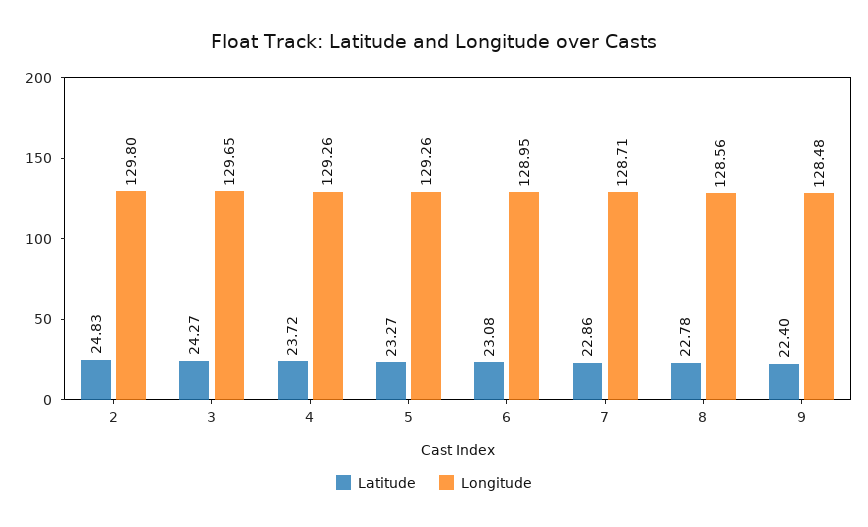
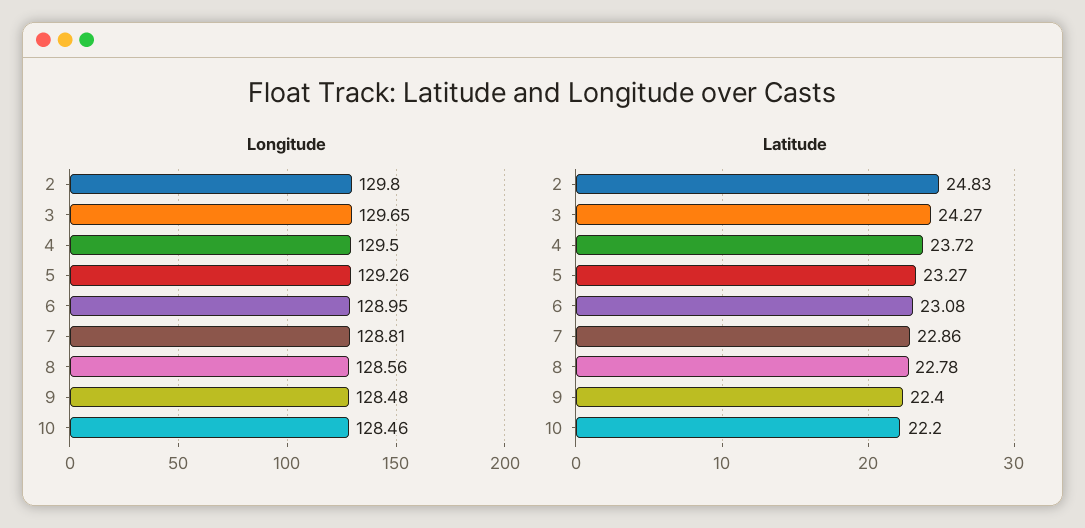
Longitude, 4: 129.26 -> 129.5
Longitude, 7: 128.71 -> 128.81
Longitude, 10: none -> 128.46
Latitude, 10: none -> 22.2

